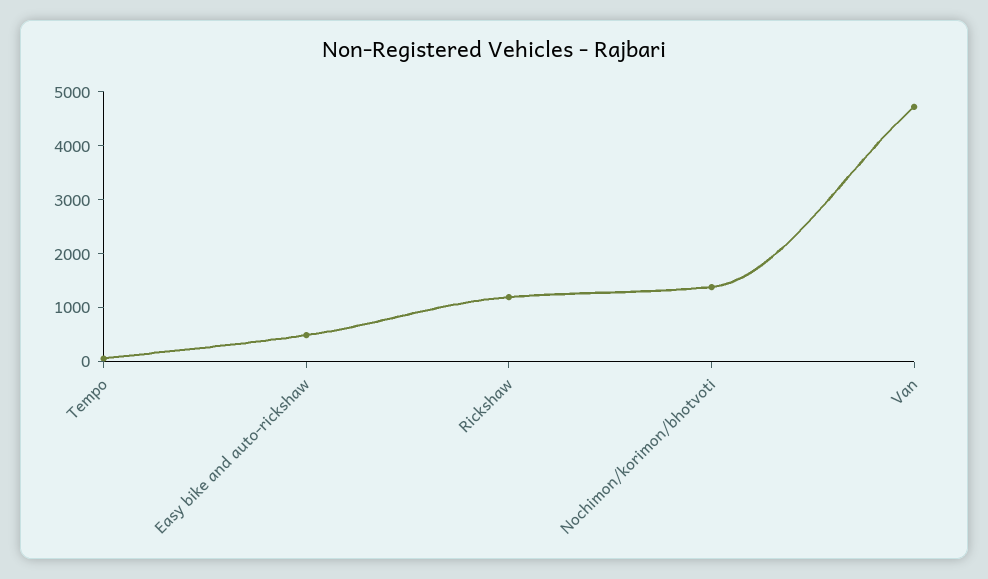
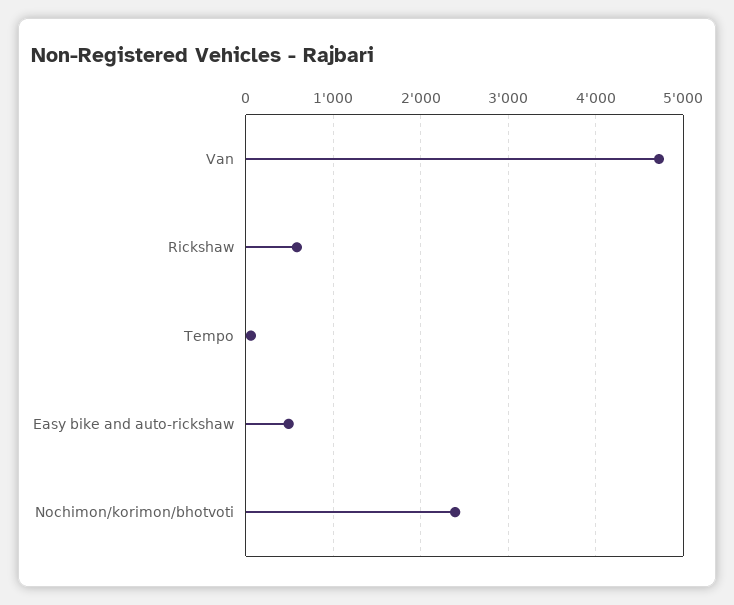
Rickshaw: 1200 -> 600
Nochimon/korimon/bhotvoti: 1400 -> 2400

